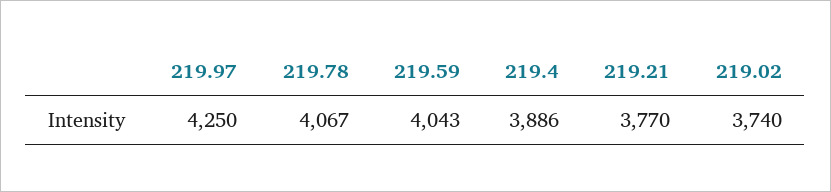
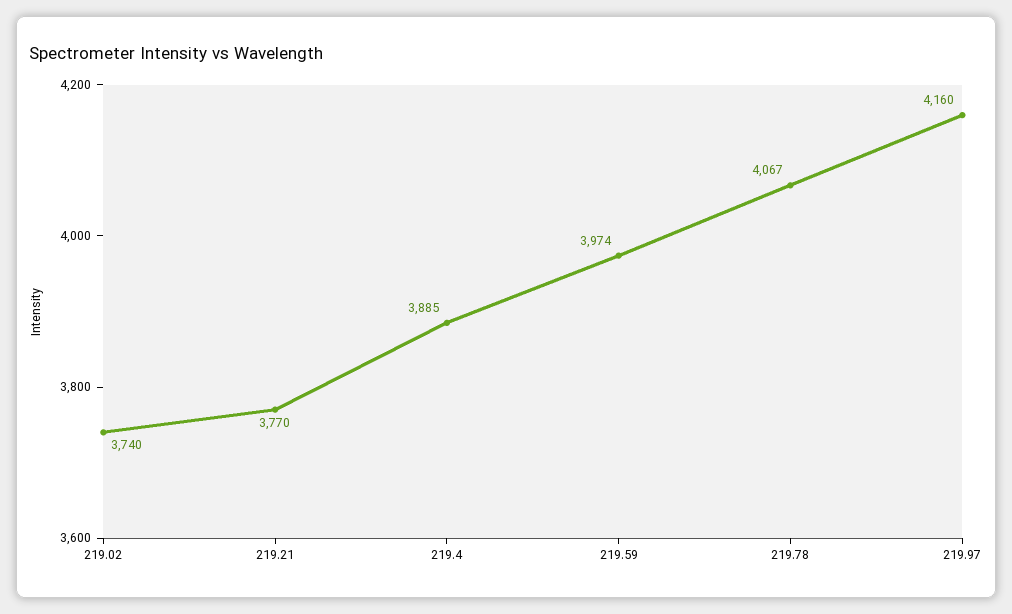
219.97: 4250 -> 4160
219.59: 4043 -> 3974
219.4: 3886 -> 3885

